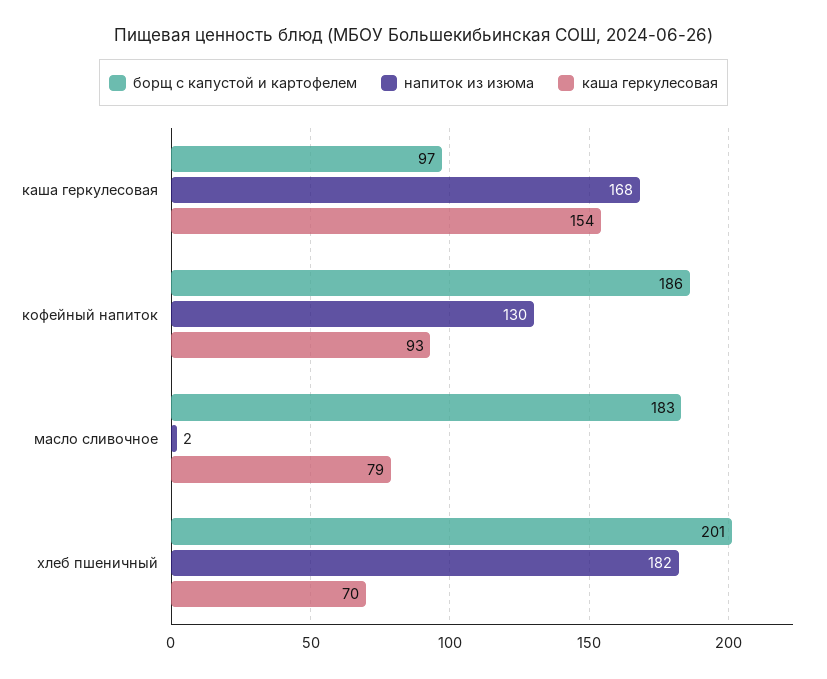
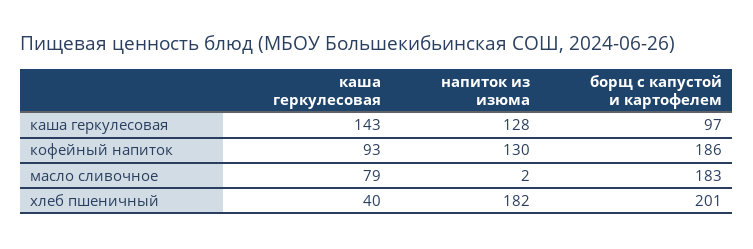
напиток из изюма, каша геркулесовая: 168 -> 128
каша геркулесовая, каша геркулесовая: 154 -> 143
каша геркулесовая, хлеб пшеничный: 70 -> 40

